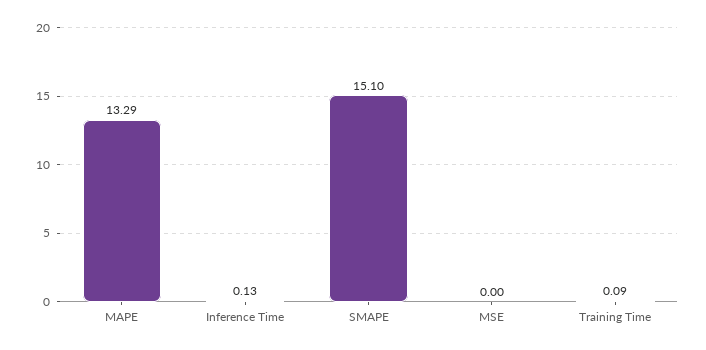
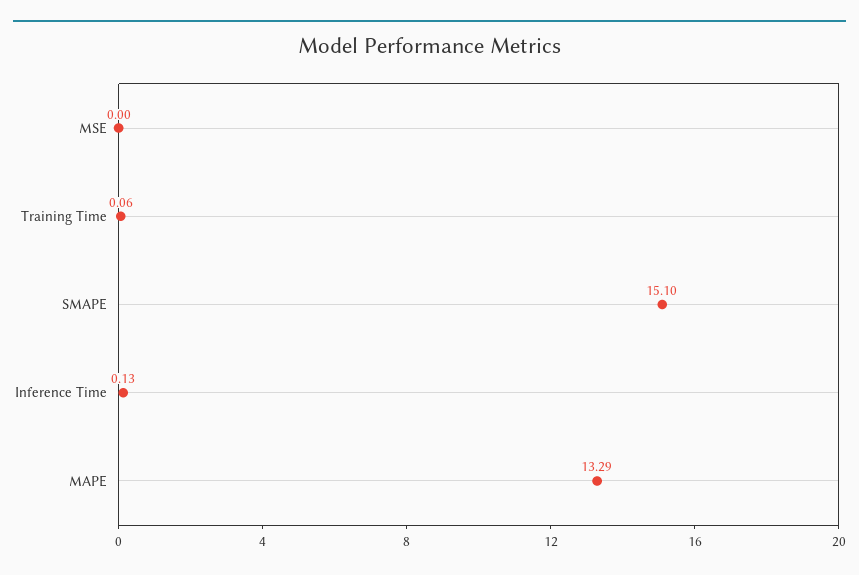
Training Time: 0.09 -> 0.06

